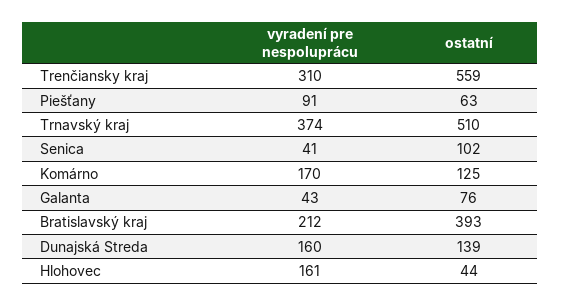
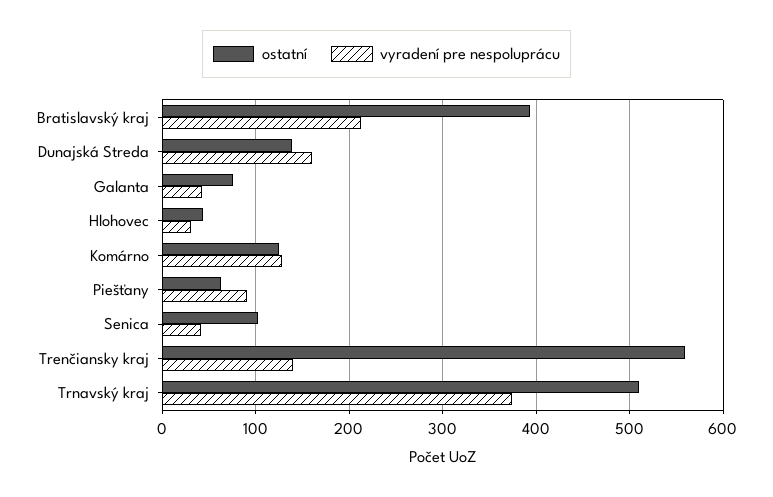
vyradení pre nespoluprácu, Trenčiansky kraj: 310 -> 140
vyradení pre nespoluprácu, Komárno: 170 -> 130
vyradení pre nespoluprácu, Hlohovec: 161 -> 30

